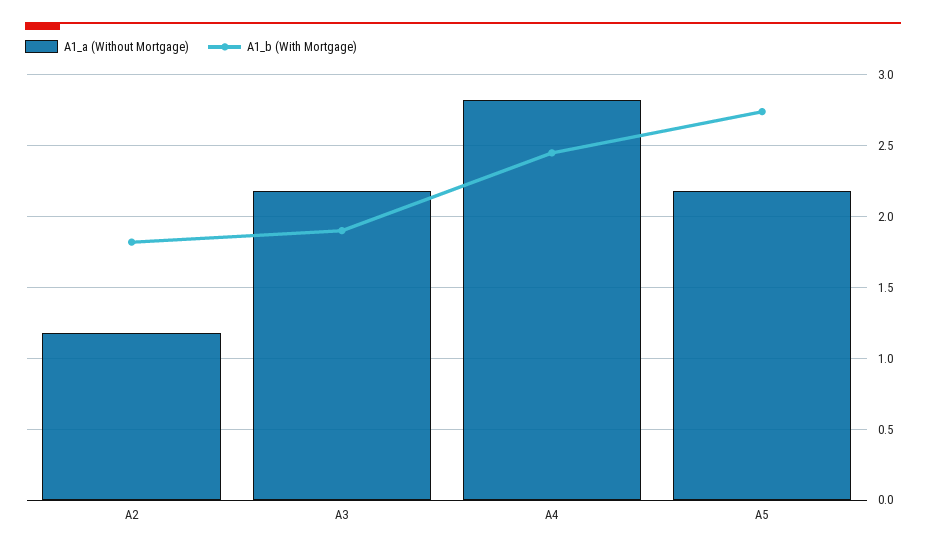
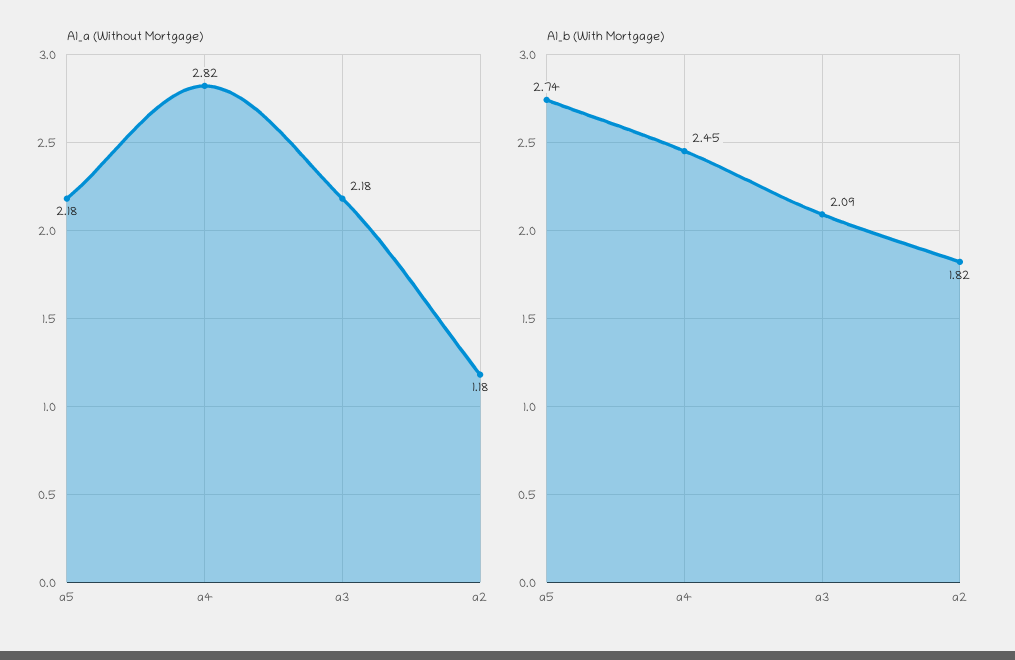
A1_b (With Mortgage), A3: 1.9 -> 2.09

